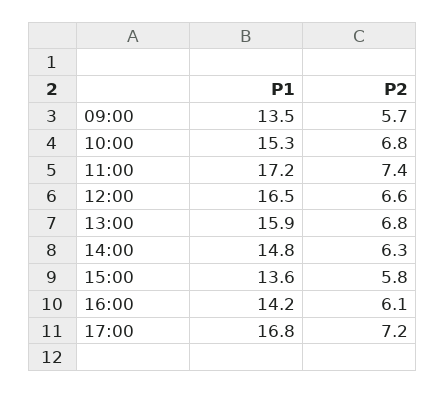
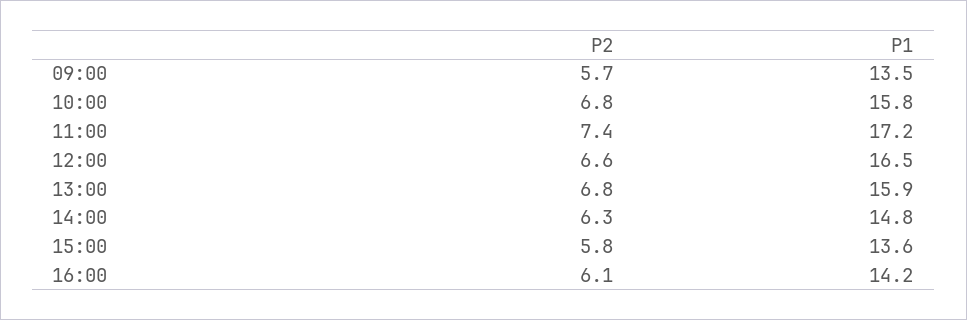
P1, 10:00: 15.3 -> 15.8
P1, 17:00: 16.8 -> none
P2, 17:00: 7.2 -> none

